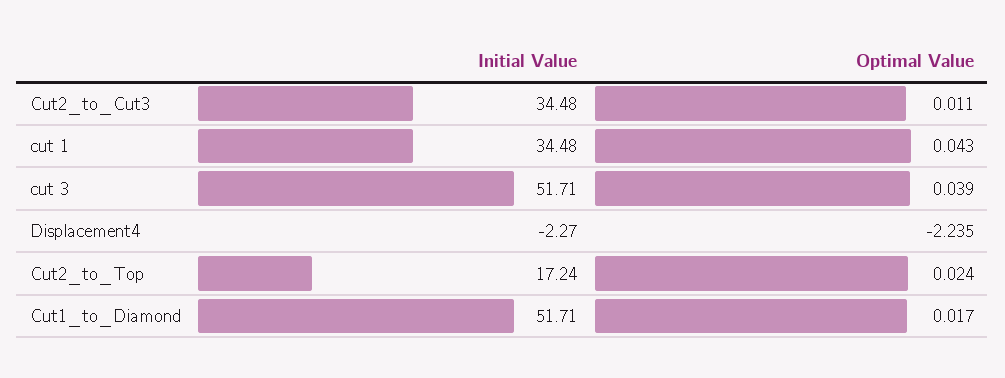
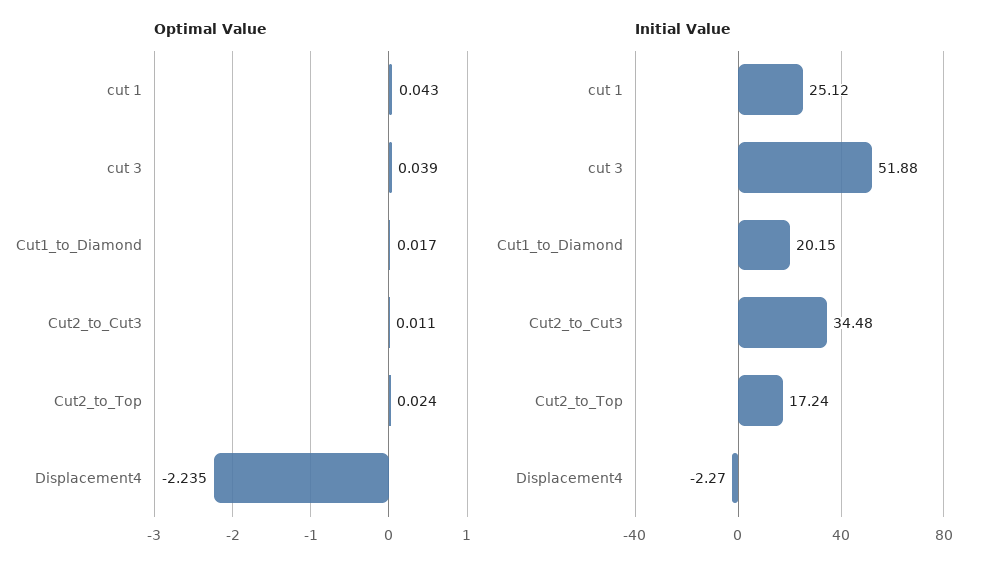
Initial Value, cut 1: 34.48 -> 25.12
Initial Value, cut 3: 51.71 -> 51.88
Initial Value, Cut1_to_Diamond: 51.71 -> 20.15

